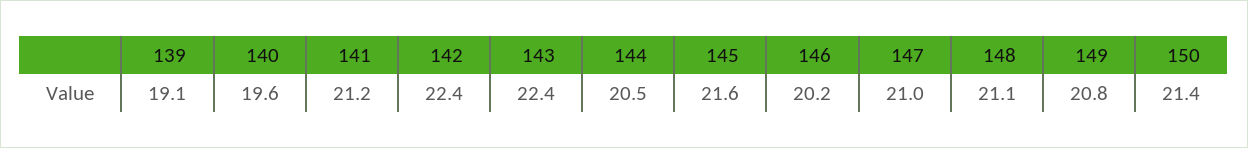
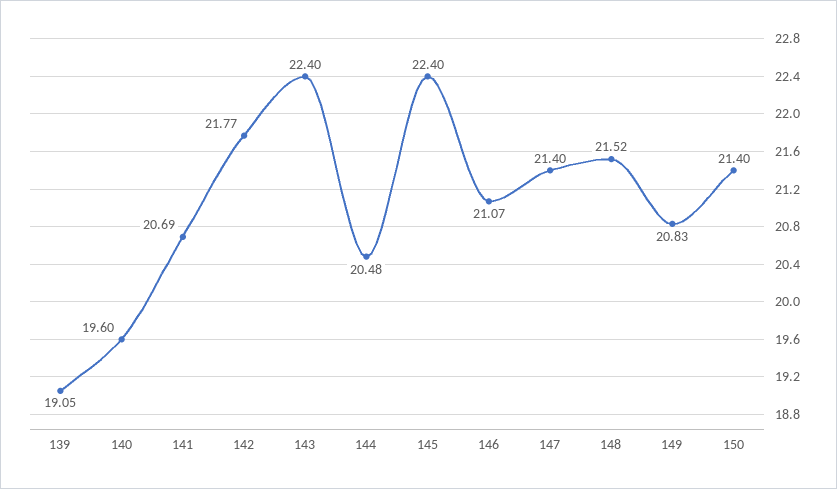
141: 21.2 -> 20.69
142: 22.4 -> 21.77
145: 21.6 -> 22.4
146: 20.2 -> 21.07
147: 21 -> 21.4
148: 21.1 -> 21.52

